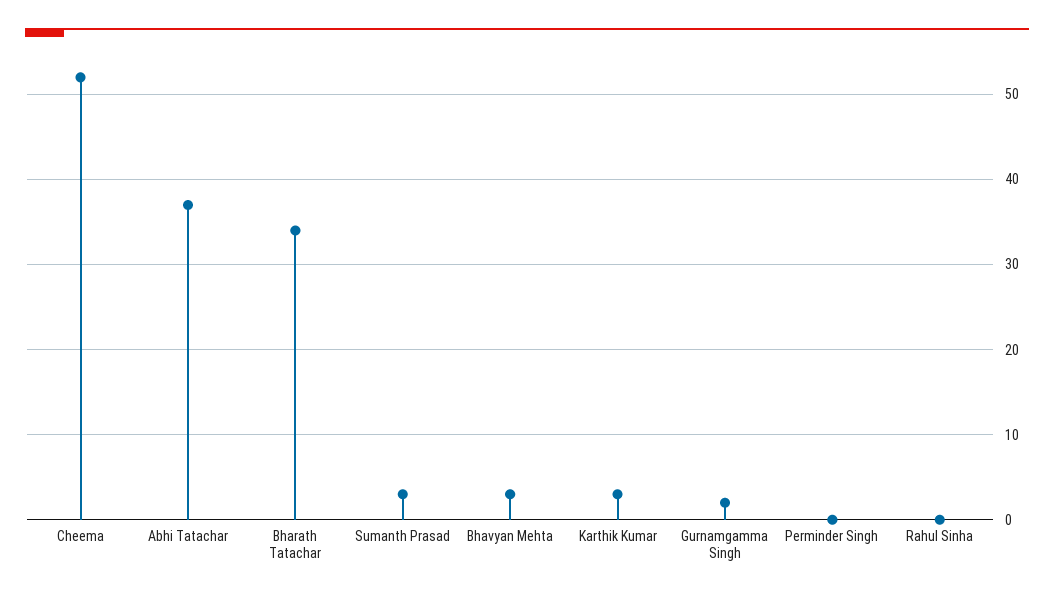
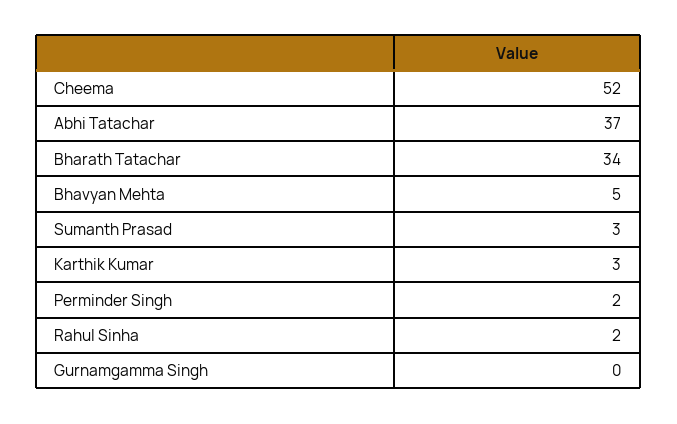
Bhavyan Mehta: 3 -> 5
Gurnamgamma Singh: 2 -> 0
Perminder Singh: 0 -> 2
Rahul Sinha: 0 -> 2

